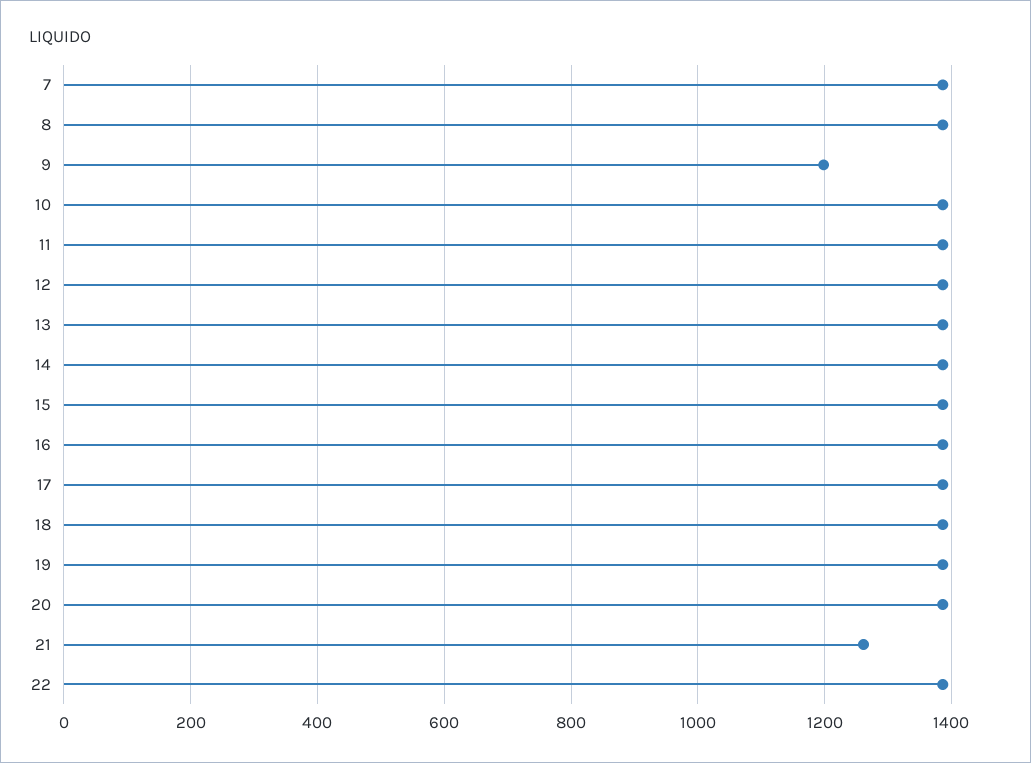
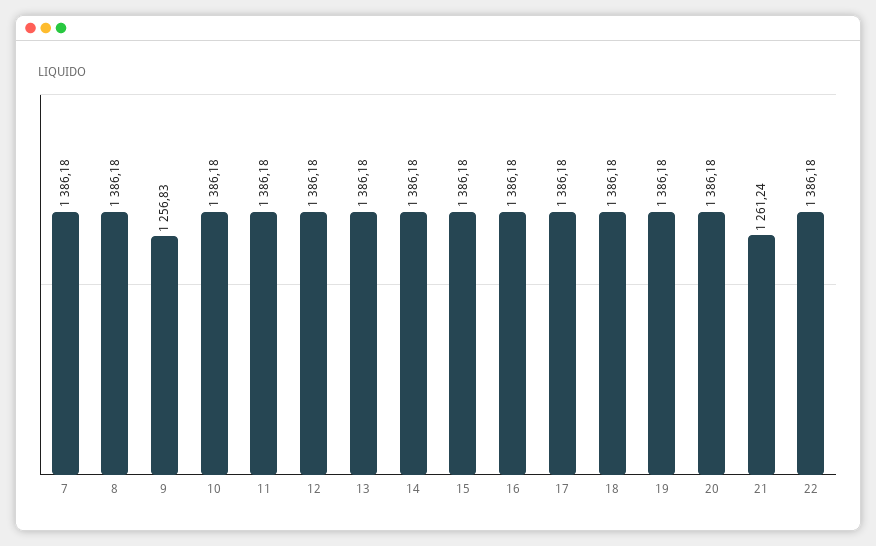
9: 1200 -> 1256.83

